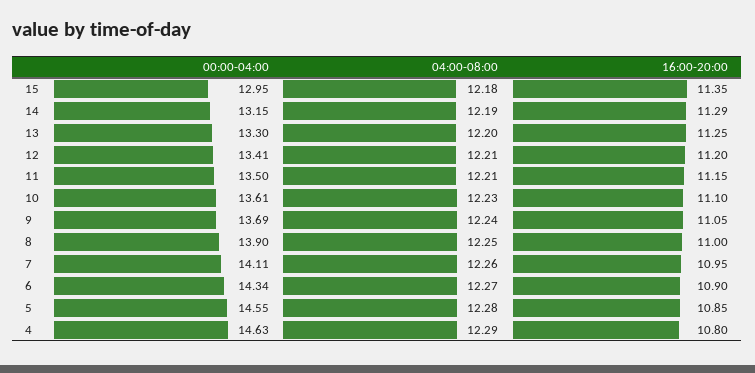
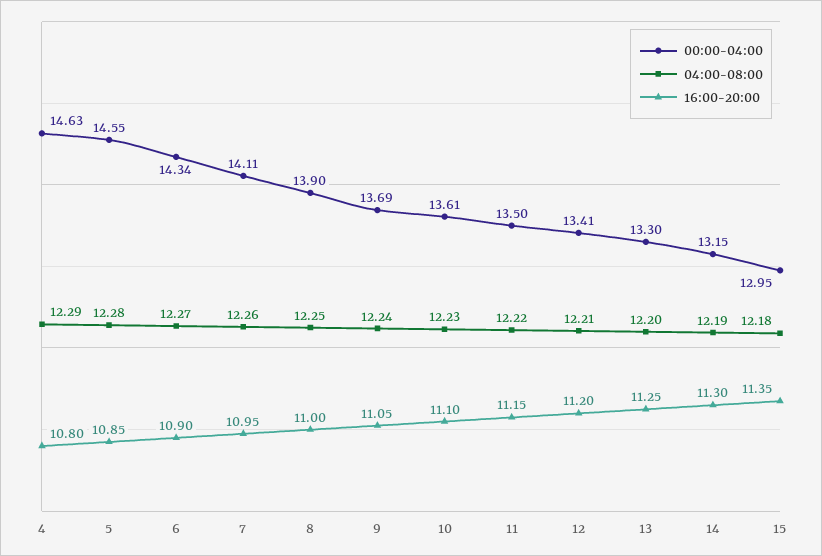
16:00-20:00, 14: 11.29 -> 11.3
04:00-08:00, 11: 12.21 -> 12.22

